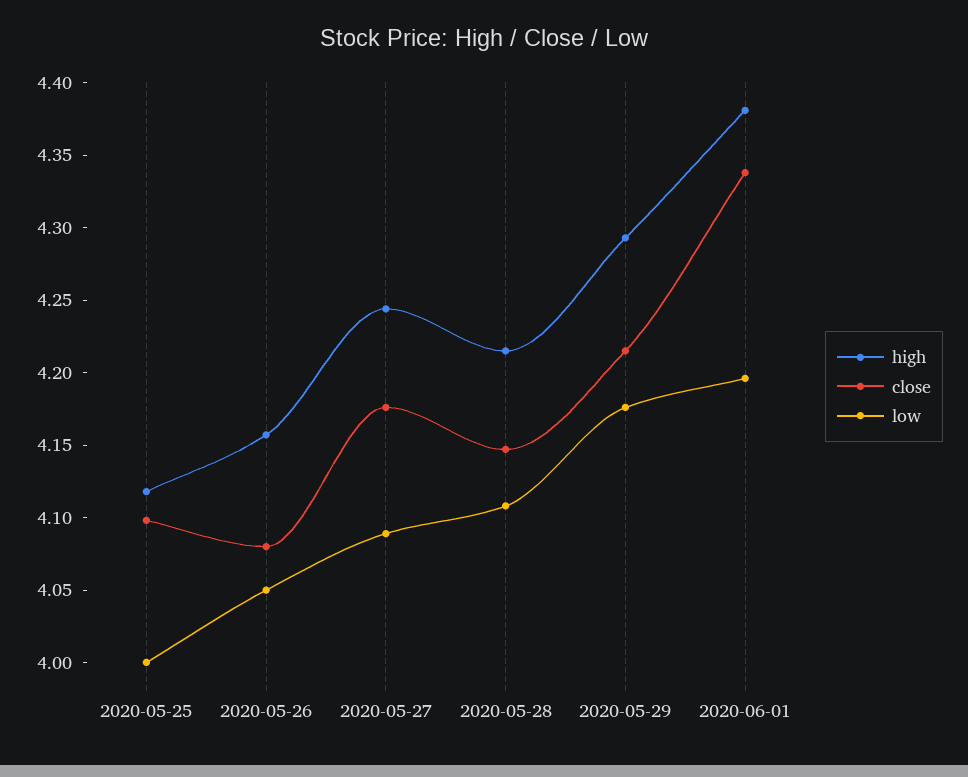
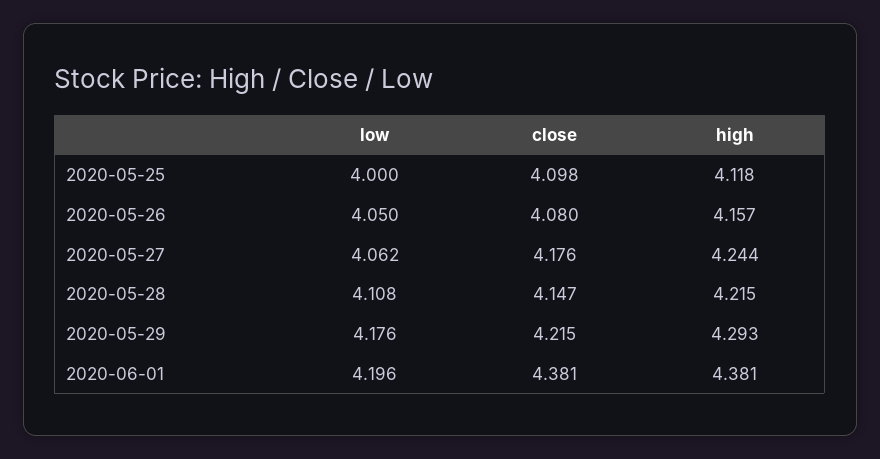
low, 2020-05-27: 4.09 -> 4.062
close, 2020-06-01: 4.34 -> 4.381

